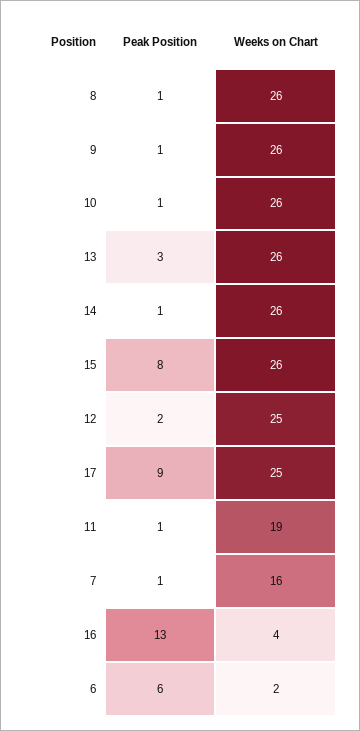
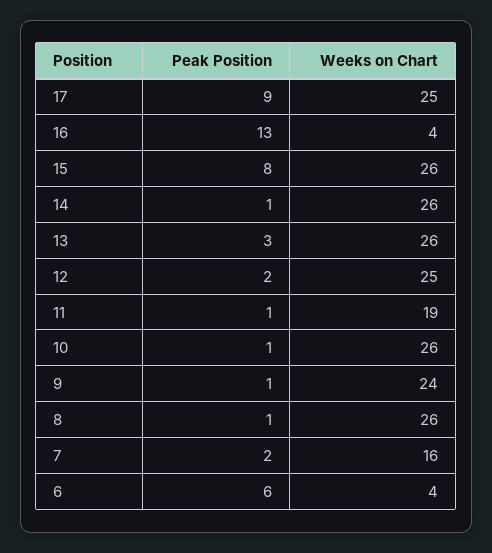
Weeks on Chart, 9: 26 -> 24
Peak Position, 7: 1 -> 2
Weeks on Chart, 6: 2 -> 4

